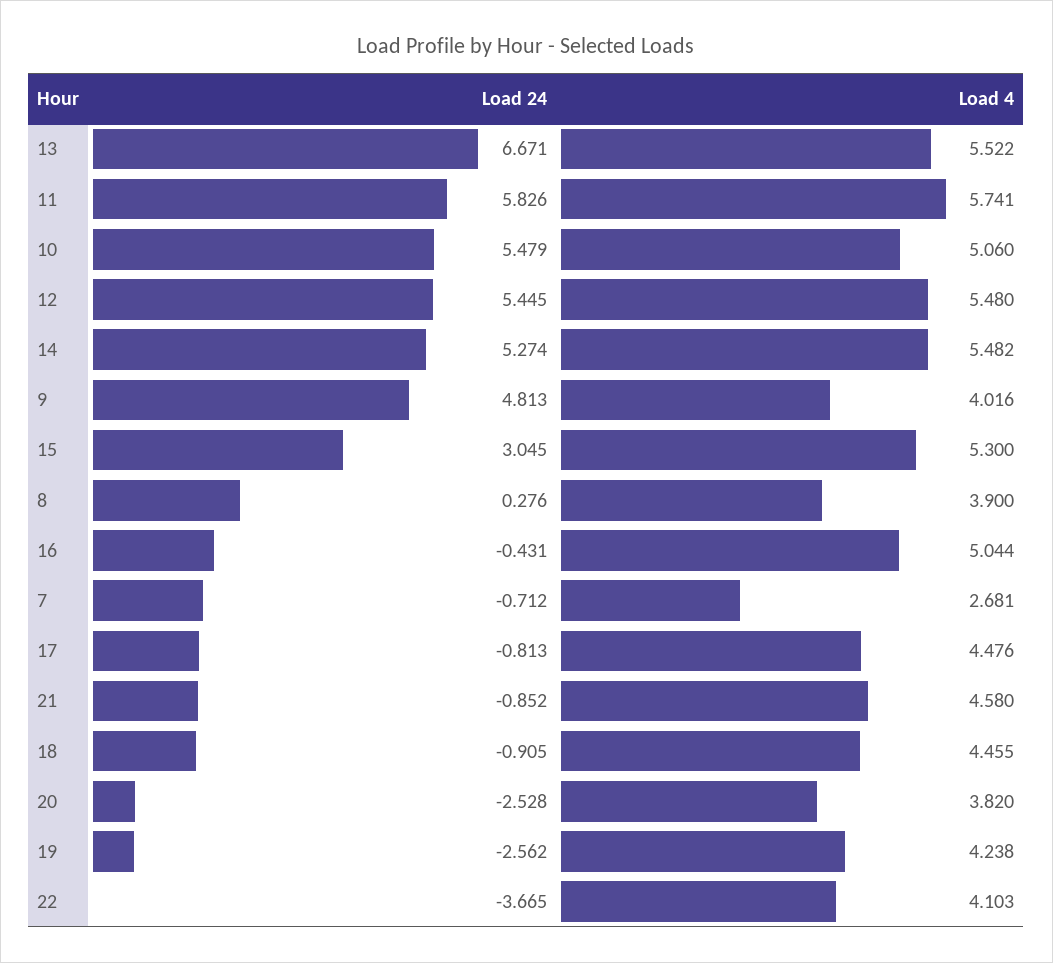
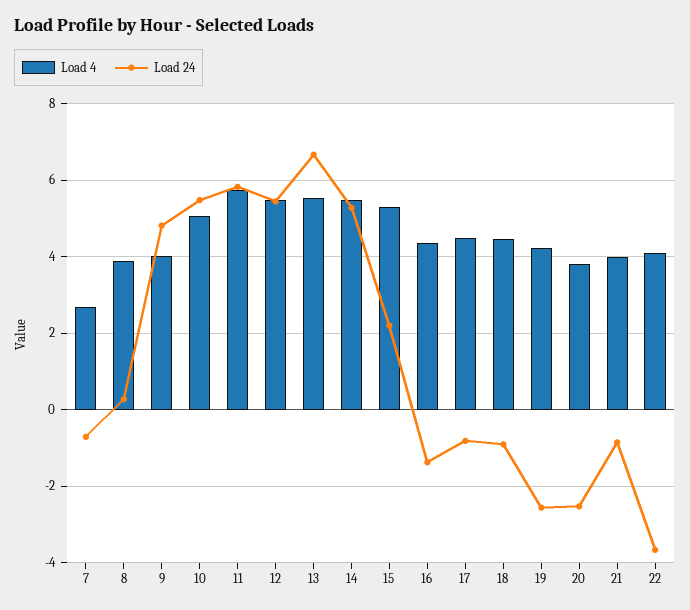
Load 24, 15: 3.045 -> 2.2
Load 24, 16: -0.431 -> -1.4
Load 4, 16: 5.044 -> 4.4
Load 4, 21: 4.58 -> 4

